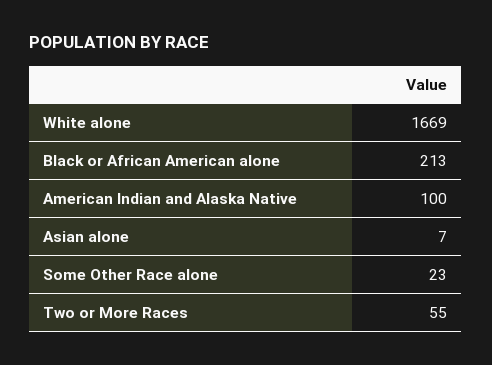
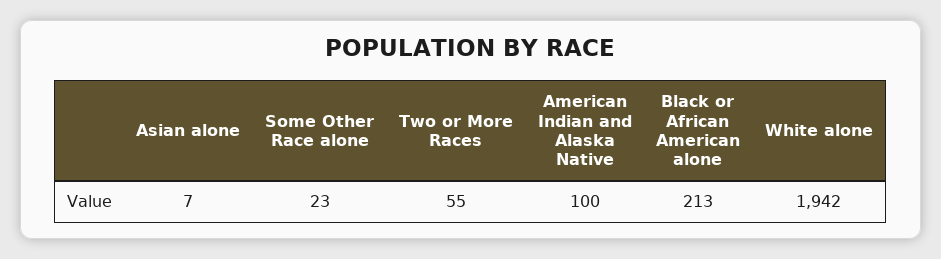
White alone: 1669 -> 1942

